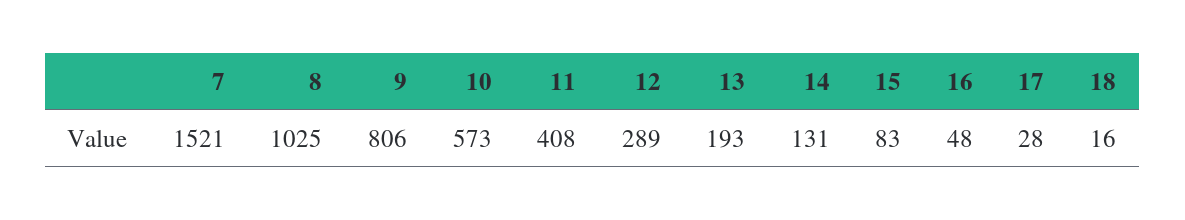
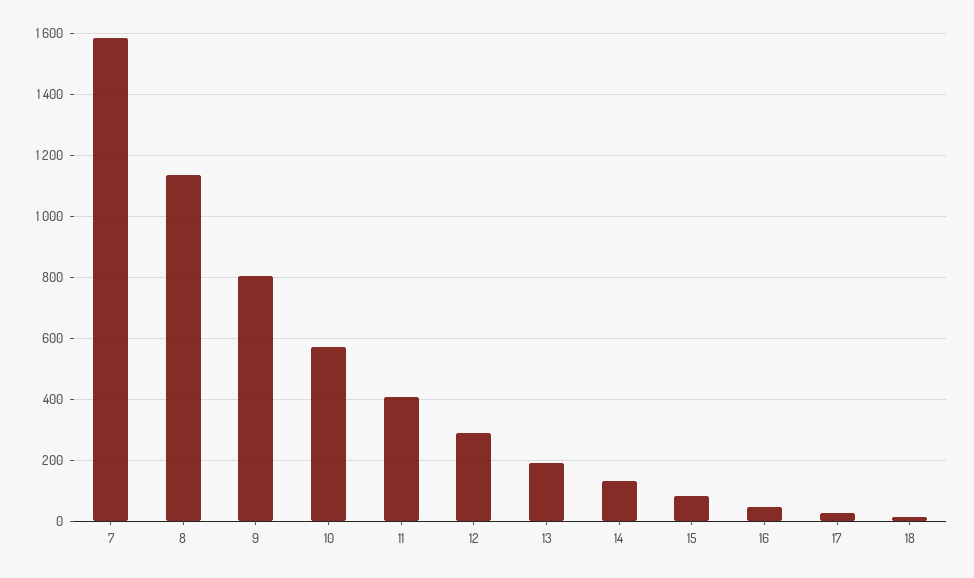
7: 1521 -> 1580
8: 1025 -> 1140

